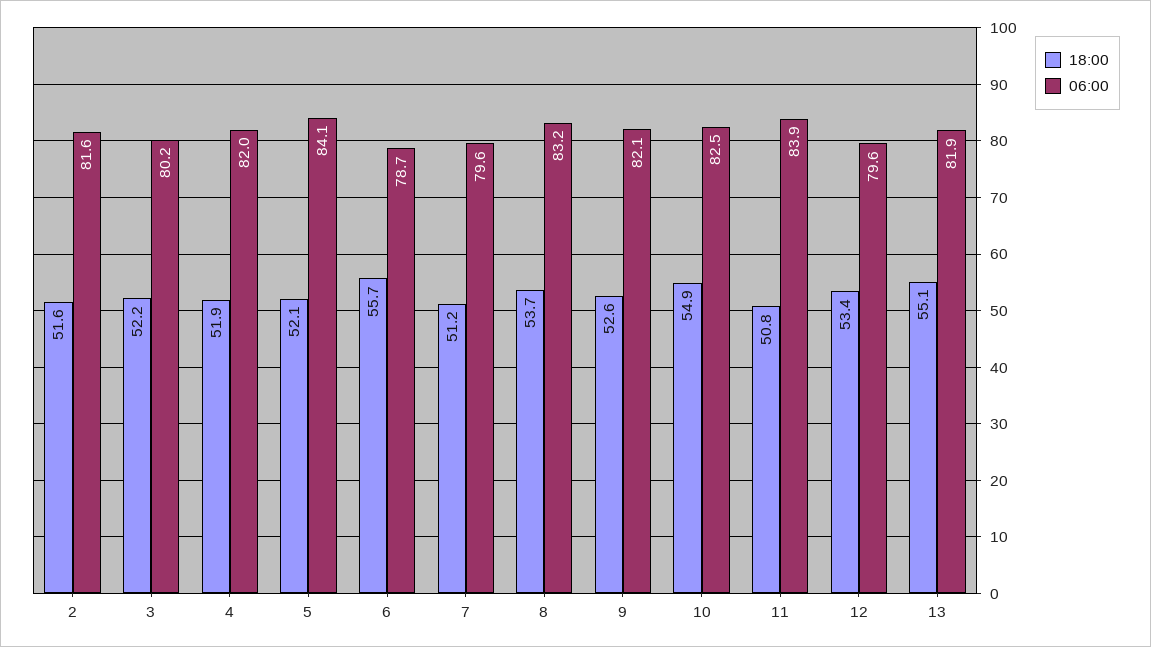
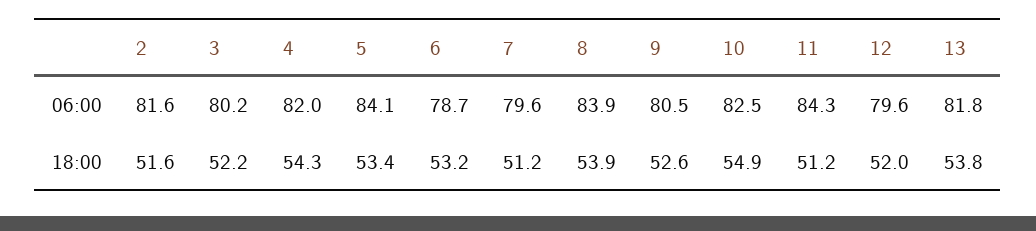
18:00, 4: 51.9 -> 54.3
18:00, 5: 52.1 -> 53.4
18:00, 6: 55.7 -> 53.2
18:00, 8: 53.7 -> 53.9
06:00, 8: 83.2 -> 83.9
06:00, 9: 82.1 -> 80.5
18:00, 11: 50.8 -> 51.2
06:00, 11: 83.9 -> 84.3
18:00, 12: 53.4 -> 52
18:00, 13: 55.1 -> 53.8
06:00, 13: 81.9 -> 81.8

